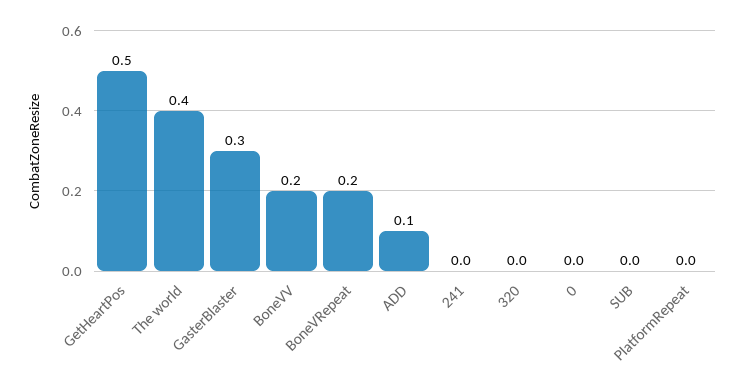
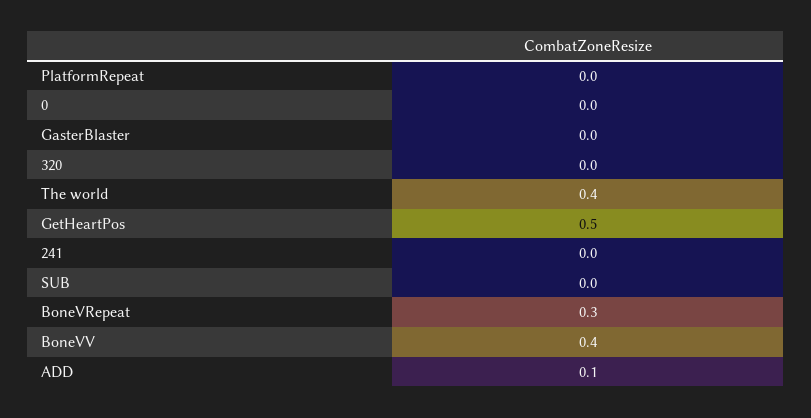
GasterBlaster: 0.3 -> 0
BoneVV: 0.2 -> 0.4
BoneVRepeat: 0.2 -> 0.3

